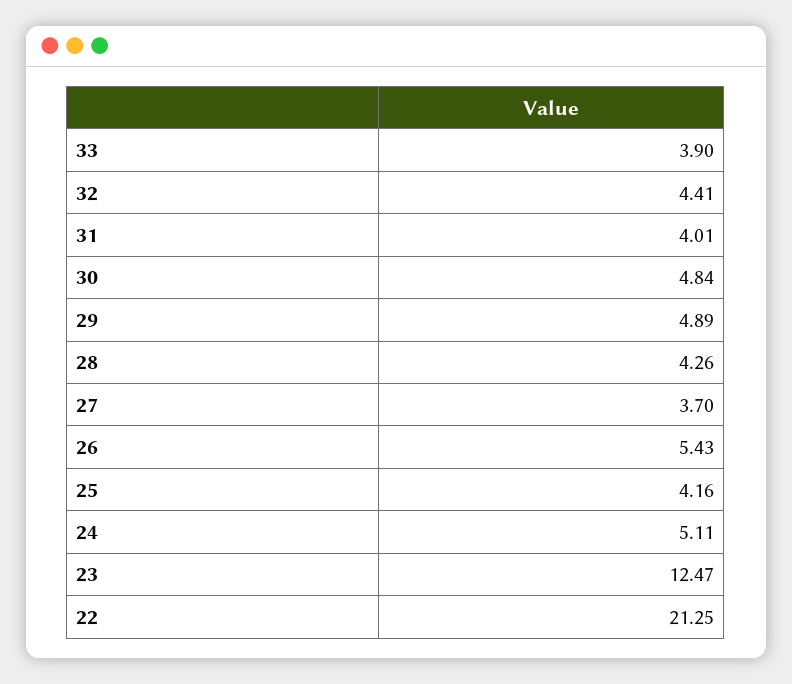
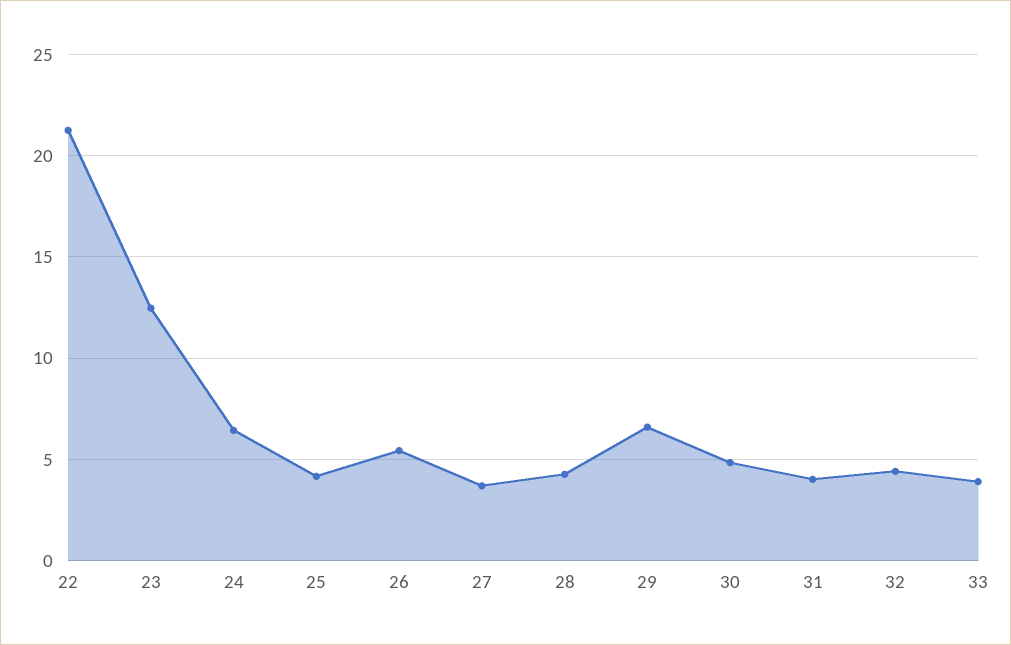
29: 4.89 -> 6.5
24: 5.11 -> 6.5

